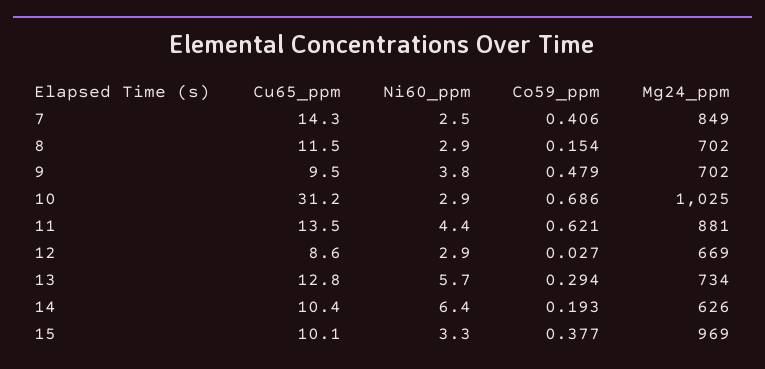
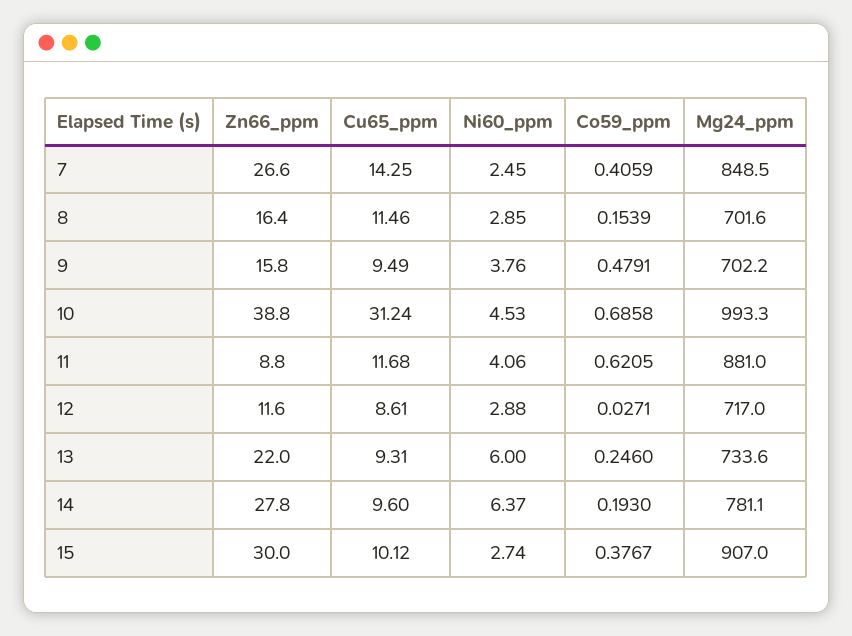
Ni60_ppm, 10: 2.9 -> 4.53
Mg24_ppm, 10: 1025 -> 993.3
Cu65_ppm, 11: 13.5 -> 11.68
Ni60_ppm, 11: 4.4 -> 4.06
Mg24_ppm, 12: 669 -> 717
Cu65_ppm, 13: 12.8 -> 9.31
Ni60_ppm, 13: 5.7 -> 6
Co59_ppm, 13: 0.294 -> 0.246
Cu65_ppm, 14: 10.4 -> 9.6
Mg24_ppm, 14: 626 -> 781.1
Ni60_ppm, 15: 3.3 -> 2.74
Mg24_ppm, 15: 969 -> 907
Zn66_ppm, 7: none -> 26.6
Zn66_ppm, 8: none -> 16.4
Zn66_ppm, 9: none -> 15.8
Zn66_ppm, 10: none -> 38.8
Zn66_ppm, 11: none -> 8.8
Zn66_ppm, 12: none -> 11.6
Zn66_ppm, 13: none -> 22
Zn66_ppm, 14: none -> 27.8
Zn66_ppm, 15: none -> 30

